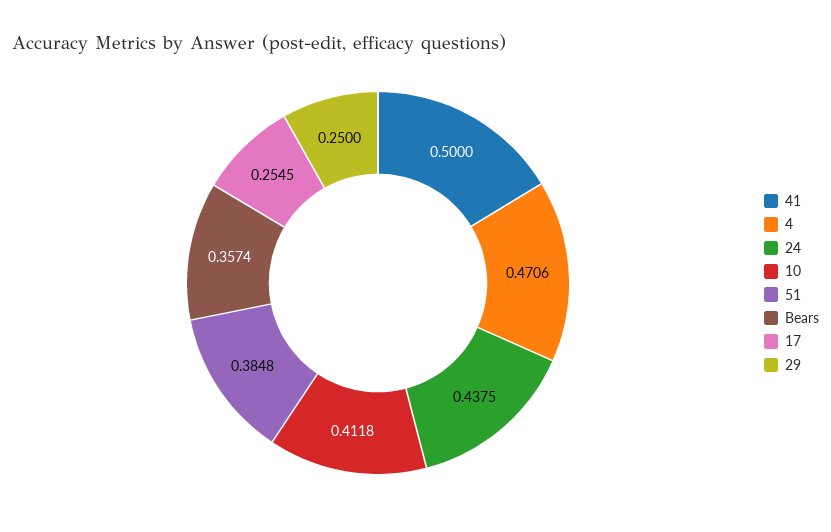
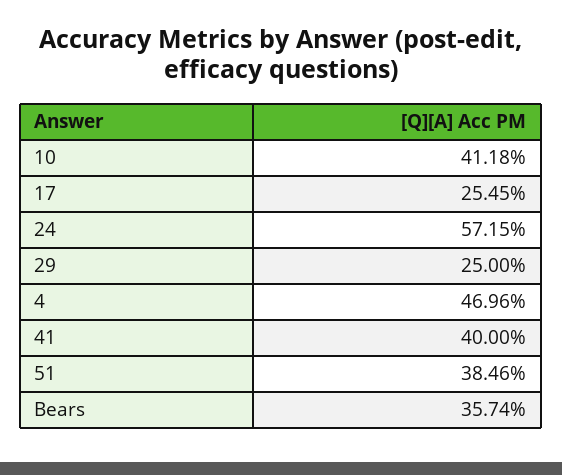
41: 0.5 -> 0.4
4: 0.4706 -> 0.4696
24: 0.4375 -> 0.5715
51: 0.3848 -> 0.3846

